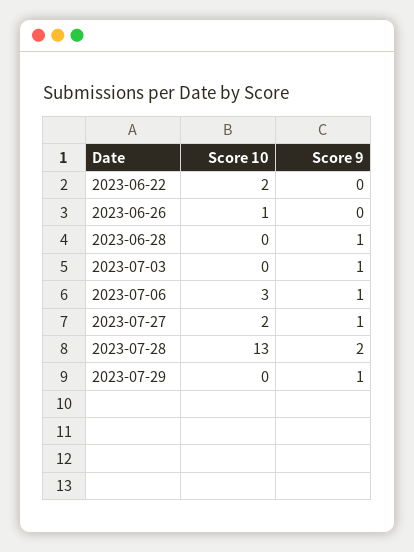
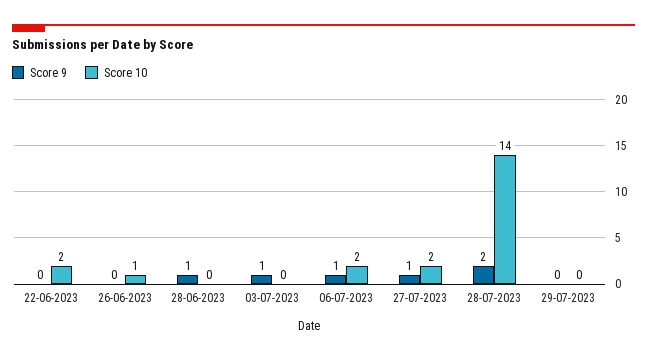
Score 10, 2023-07-06: 3 -> 2
Score 10, 2023-07-28: 13 -> 14
Score 9, 2023-07-29: 1 -> 0

